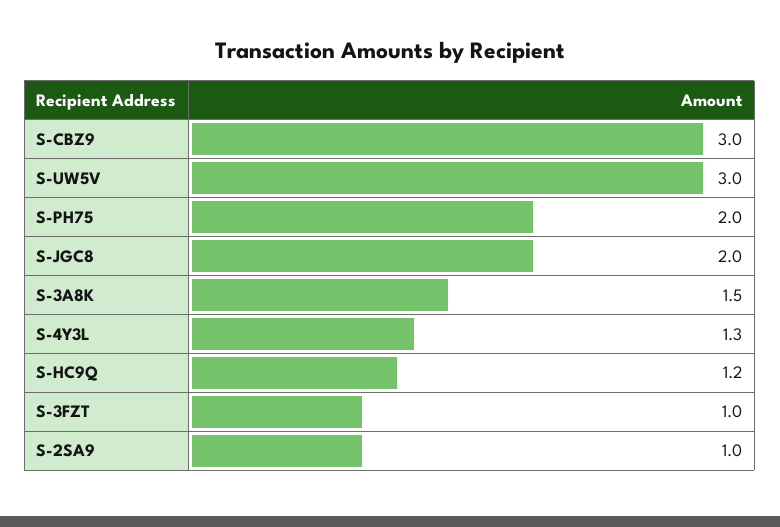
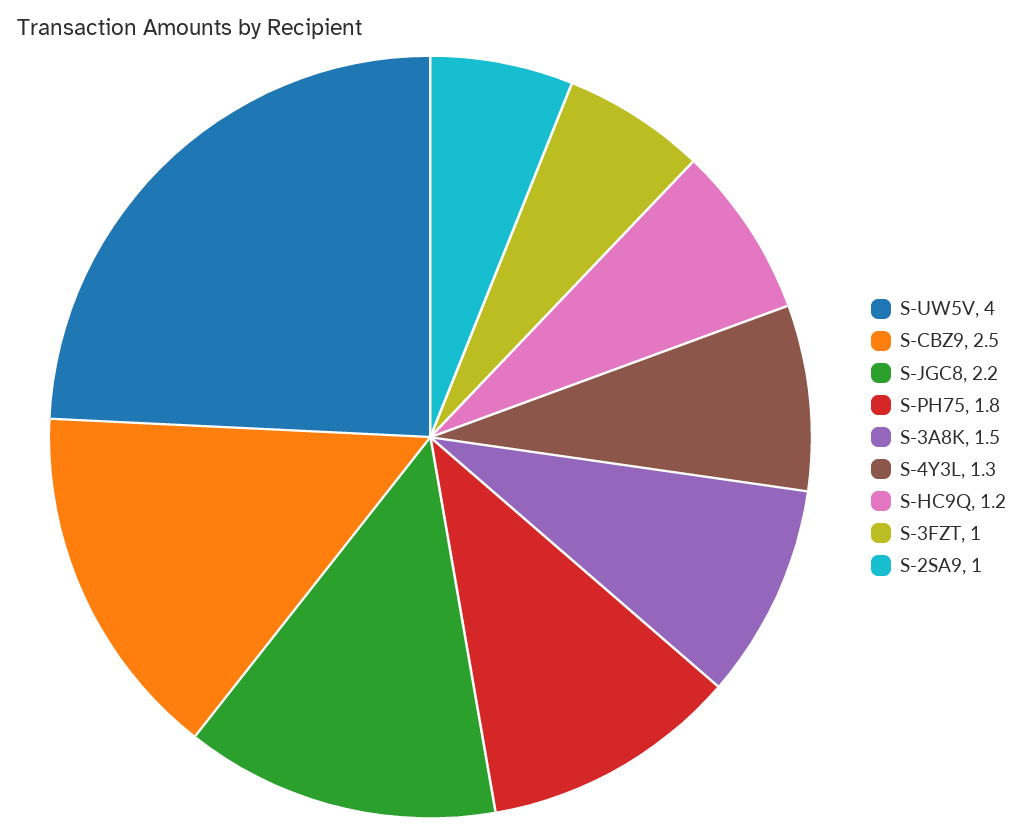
S-CBZ9: 3 -> 2.5
S-UW5V: 3 -> 4
S-PH75: 2 -> 1.8
S-JGC8: 2 -> 2.2

